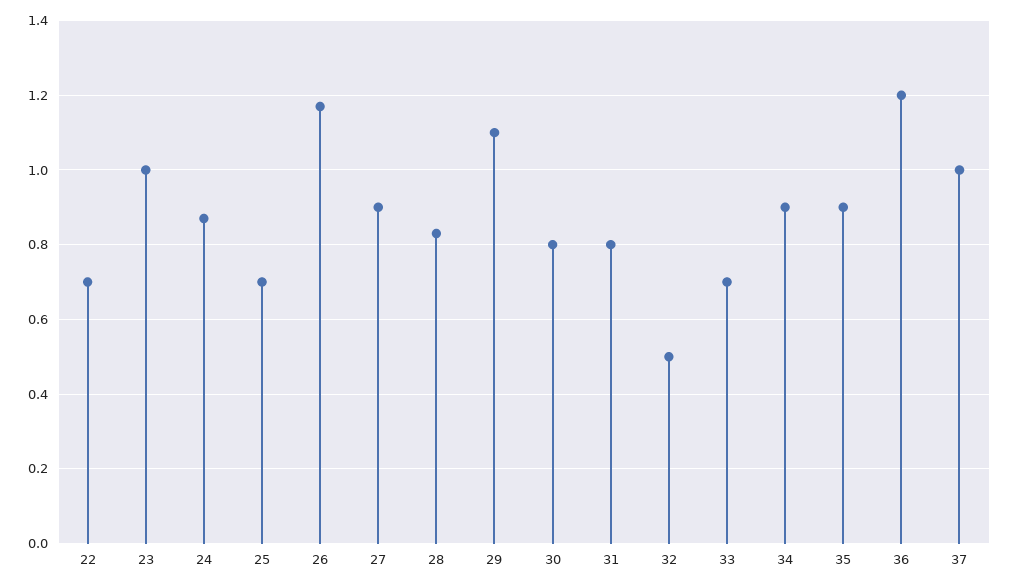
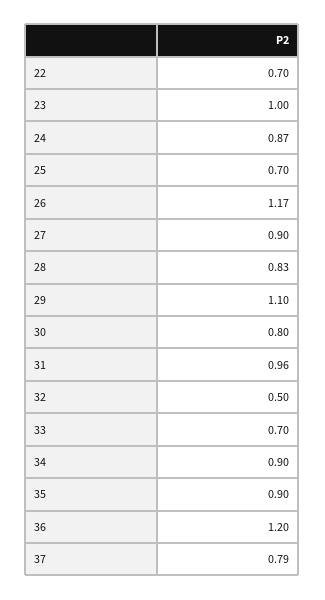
31: 0.8 -> 0.96
37: 1 -> 0.79

